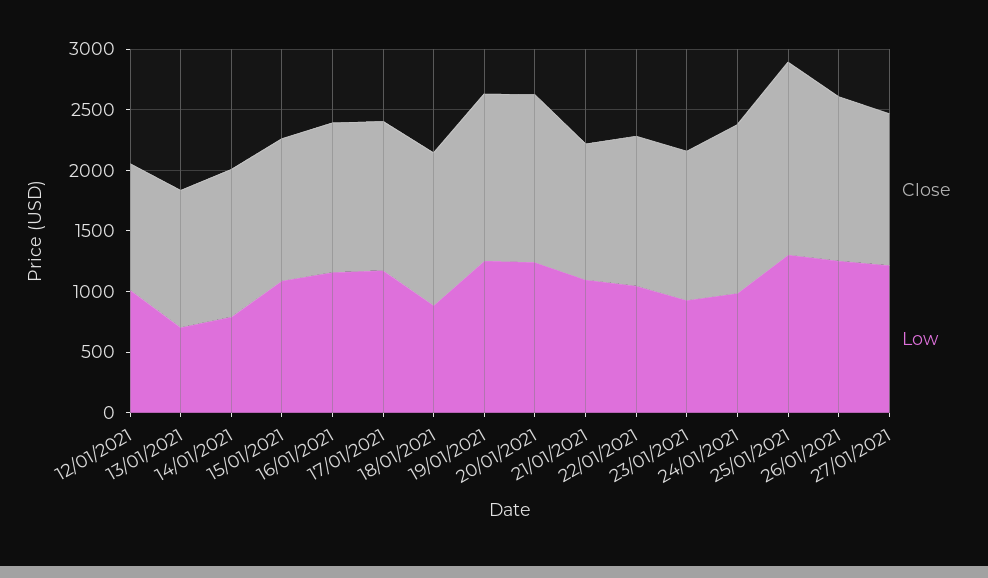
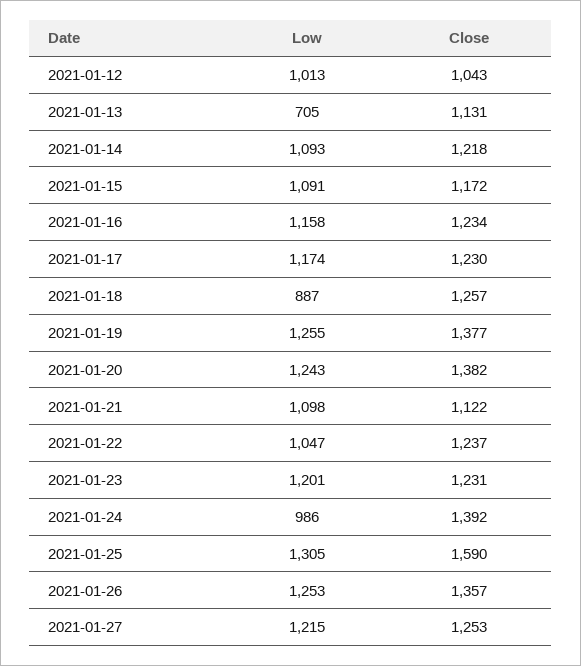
Low, 14/01/2021: 800 -> 1093
Low, 23/01/2021: 900 -> 1201

